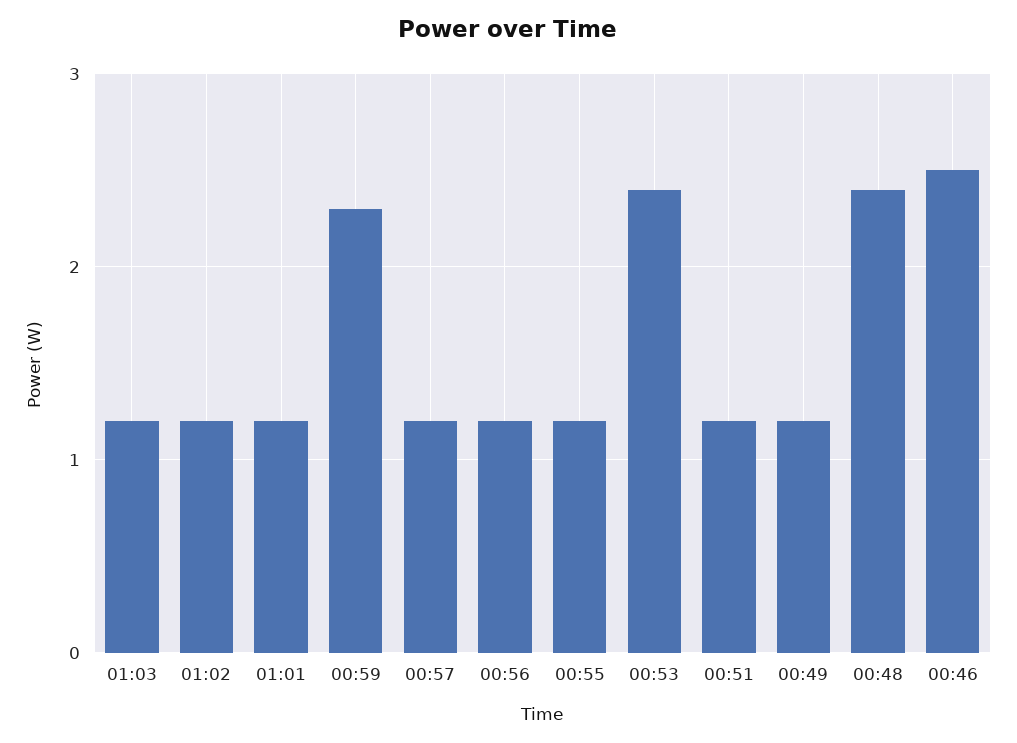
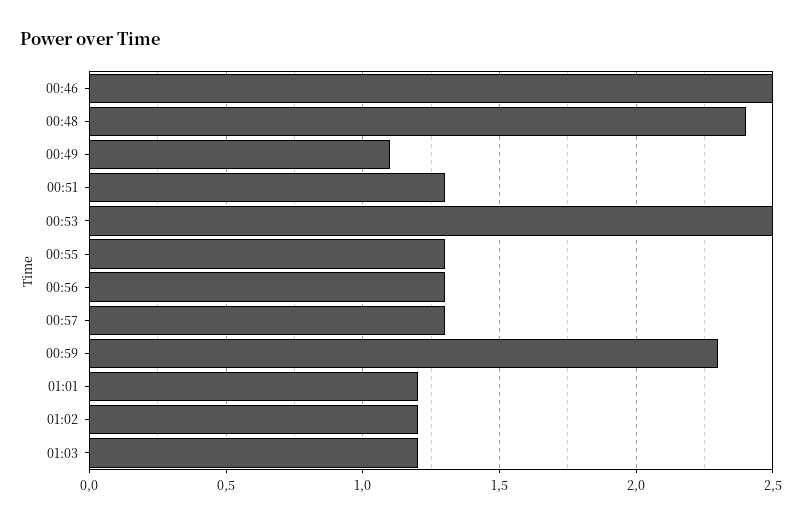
00:57: 1.2 -> 1.3
00:56: 1.2 -> 1.3
00:55: 1.2 -> 1.3
00:53: 2.4 -> 2.5
00:51: 1.2 -> 1.3
00:49: 1.2 -> 1.1

